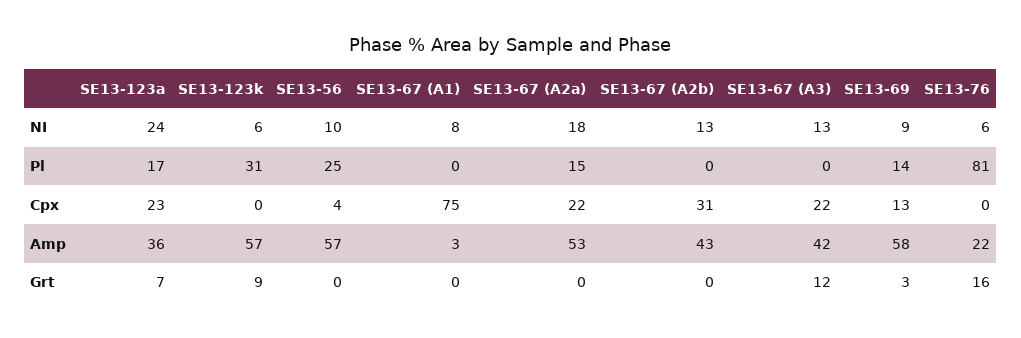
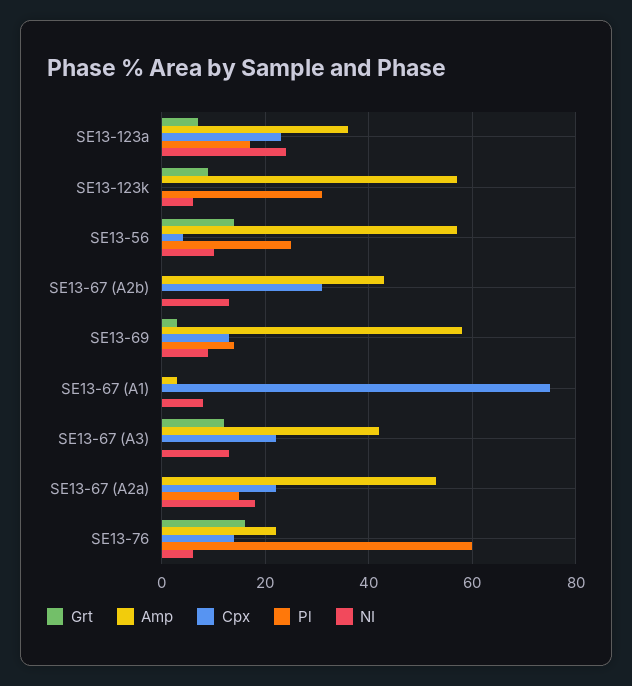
Pl, SE13-76: 81 -> 60
Cpx, SE13-76: 0 -> 15
Grt, SE13-56: 0 -> 15

